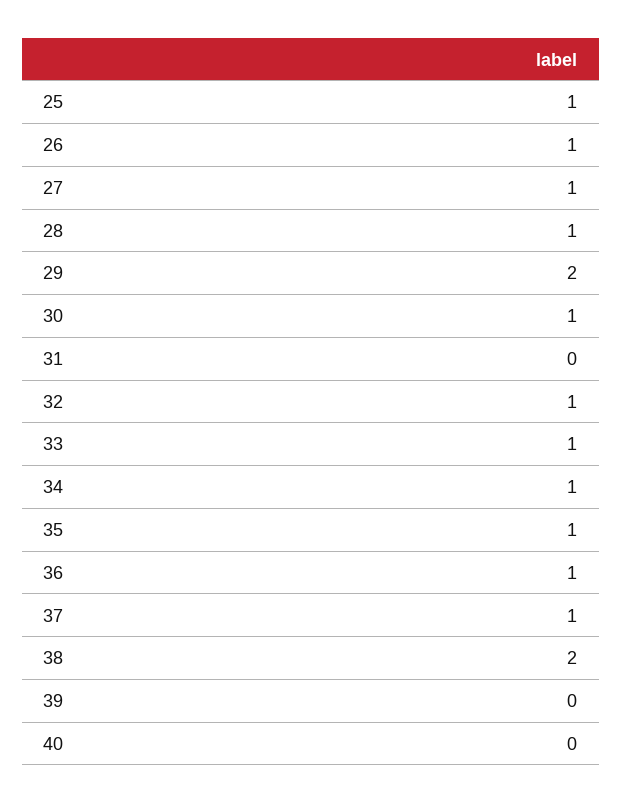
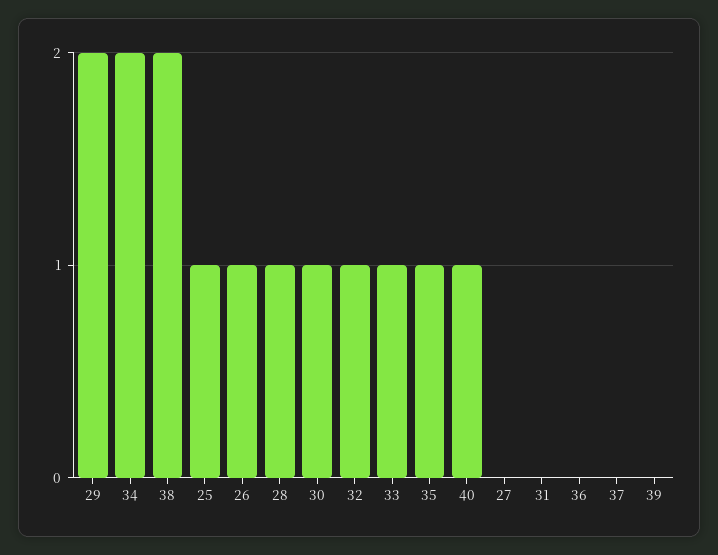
27: 1 -> 0
34: 1 -> 2
36: 1 -> 0
37: 1 -> 0
40: 0 -> 1

